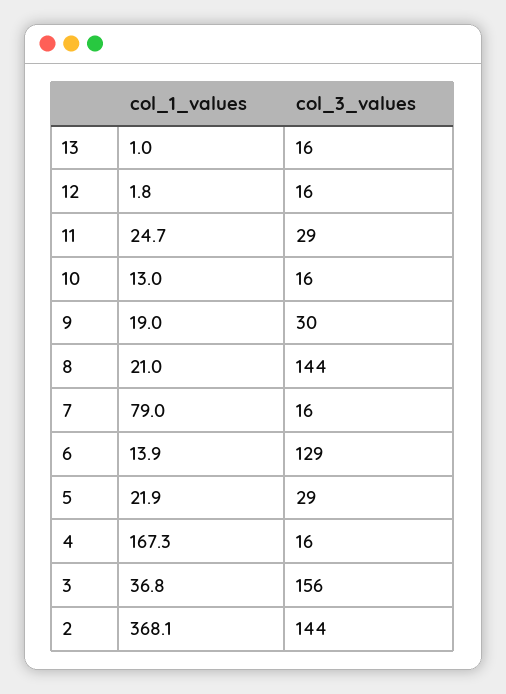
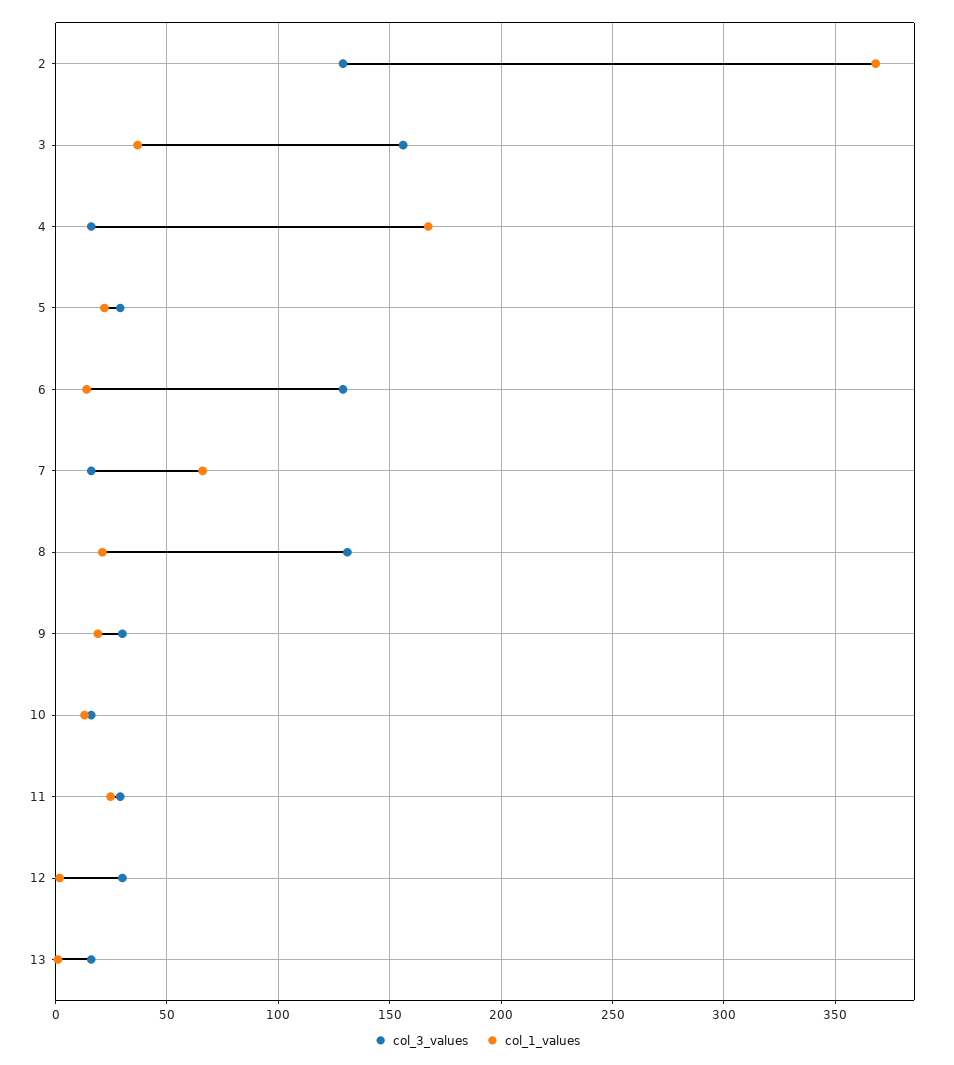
col_3_values, 12: 16 -> 30
col_3_values, 8: 144 -> 130
col_1_values, 7: 79 -> 65
col_3_values, 2: 144 -> 130

